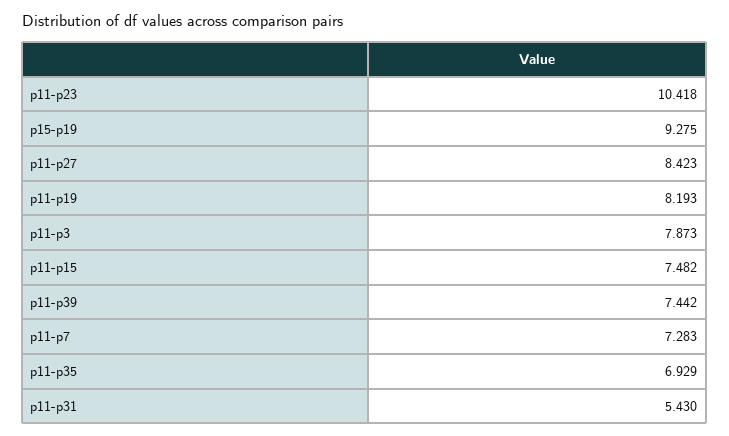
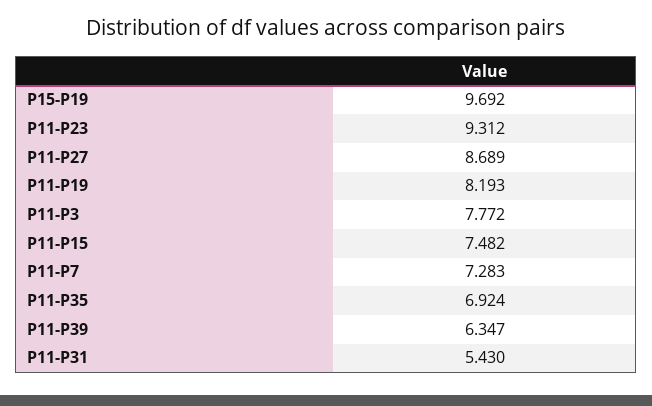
p11-p23: 10.418 -> 9.312
p15-p19: 9.275 -> 9.692
p11-p27: 8.423 -> 8.689
p11-p3: 7.873 -> 7.772
p11-p39: 7.442 -> 6.347
p11-p35: 6.929 -> 6.924

